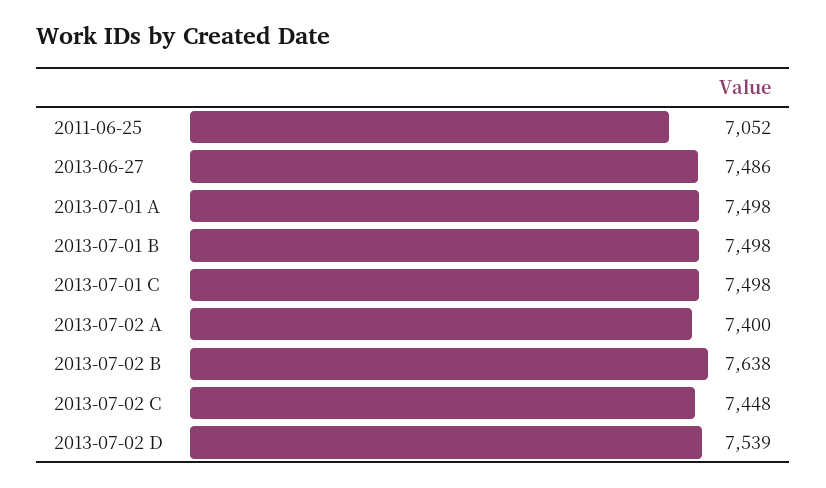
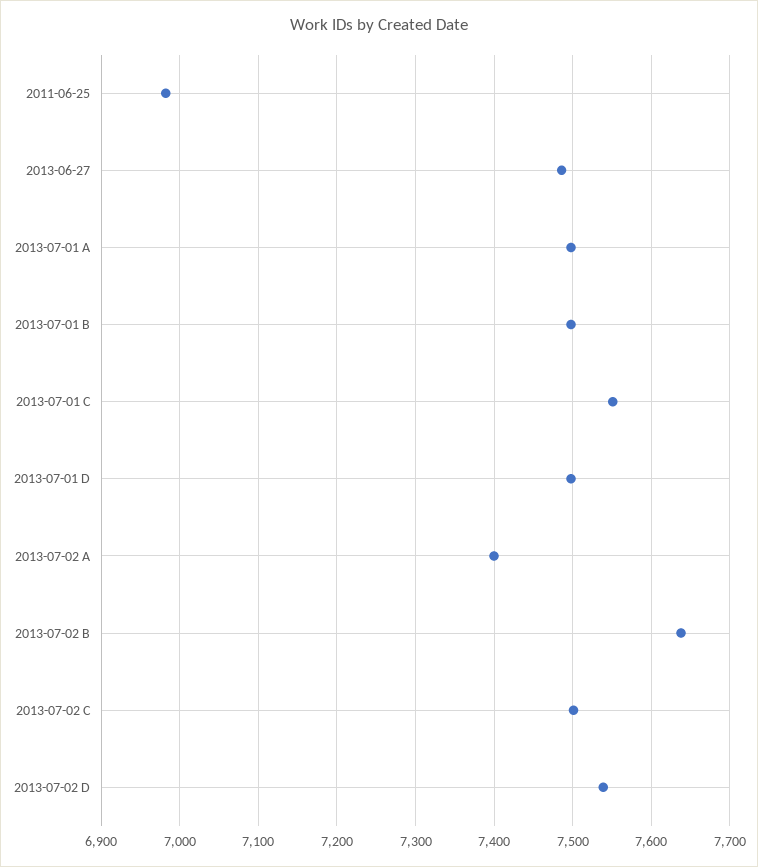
2011-06-25: 7052 -> 6980
2013-07-01 C: 7498 -> 7550
2013-07-02 C: 7448 -> 7500
2013-07-01 D: none -> 7500

